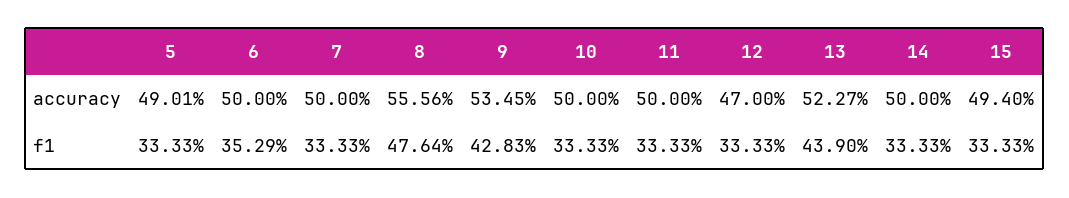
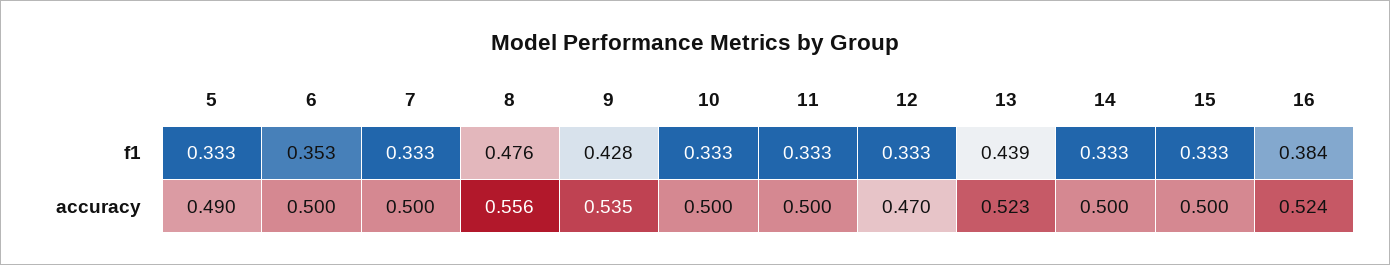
15, accuracy: 0.494 -> 0.5
16, f1: none -> 0.384
16, accuracy: none -> 0.524

